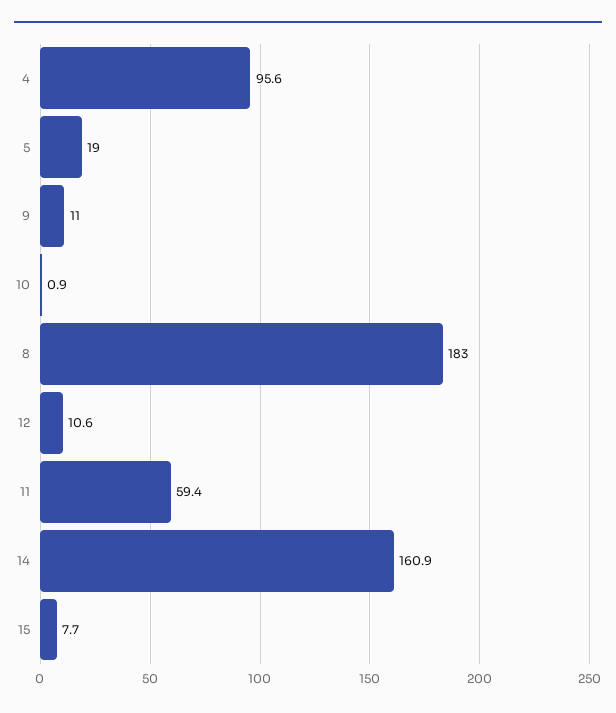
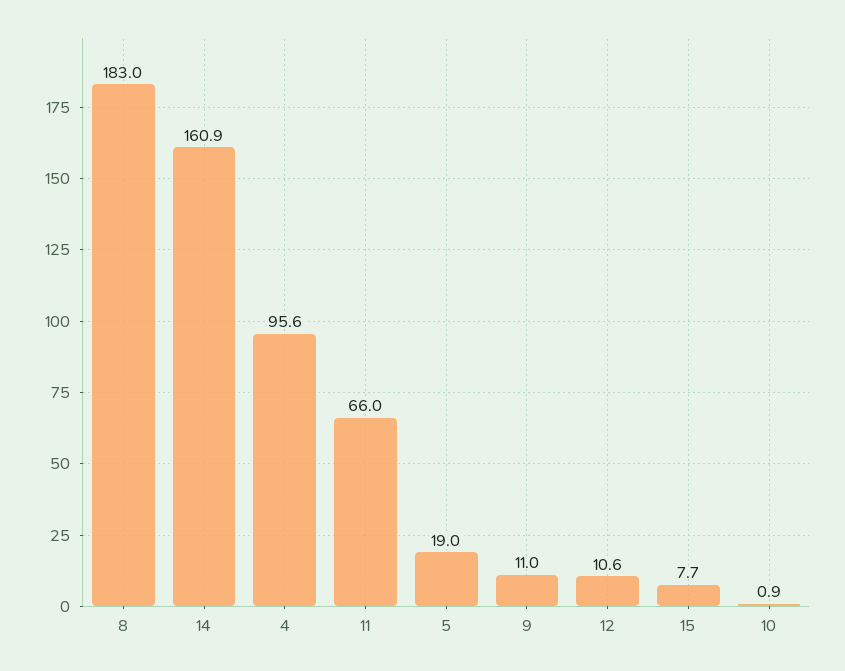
11: 59.4 -> 66

